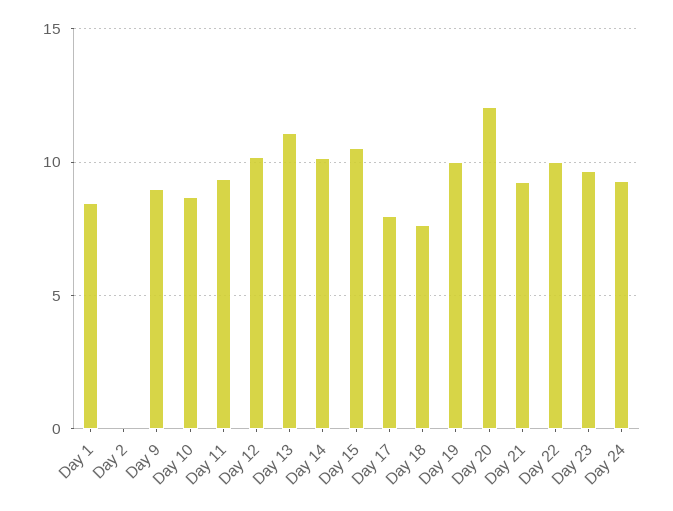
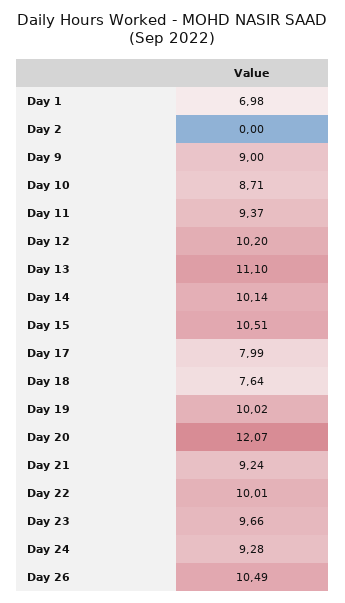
Day 1: 8.5 -> 6.98
Day 26: none -> 10.49

